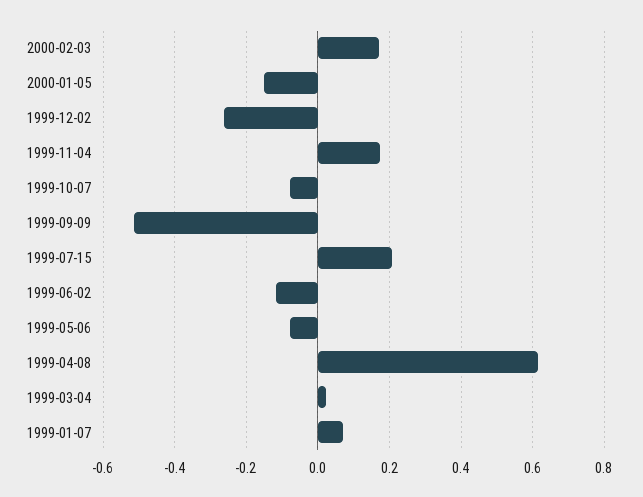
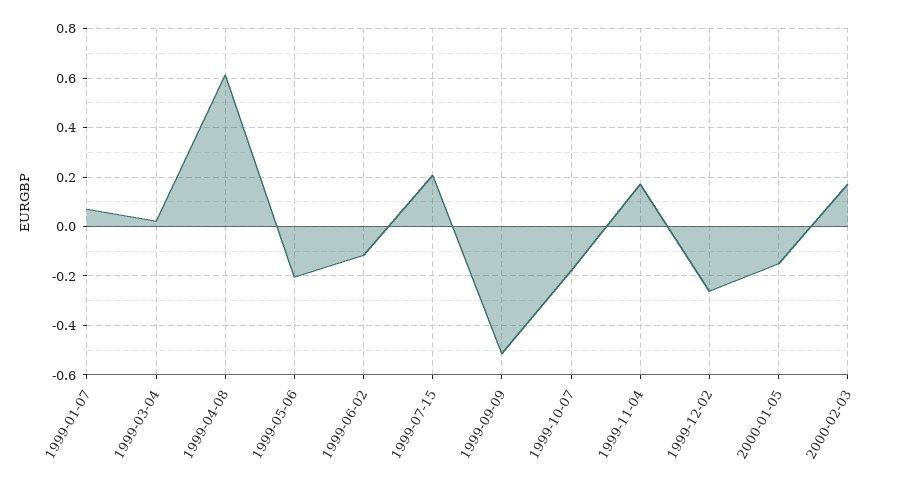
1999-10-07: -0.08 -> -0.175
1999-05-06: -0.08 -> -0.2

